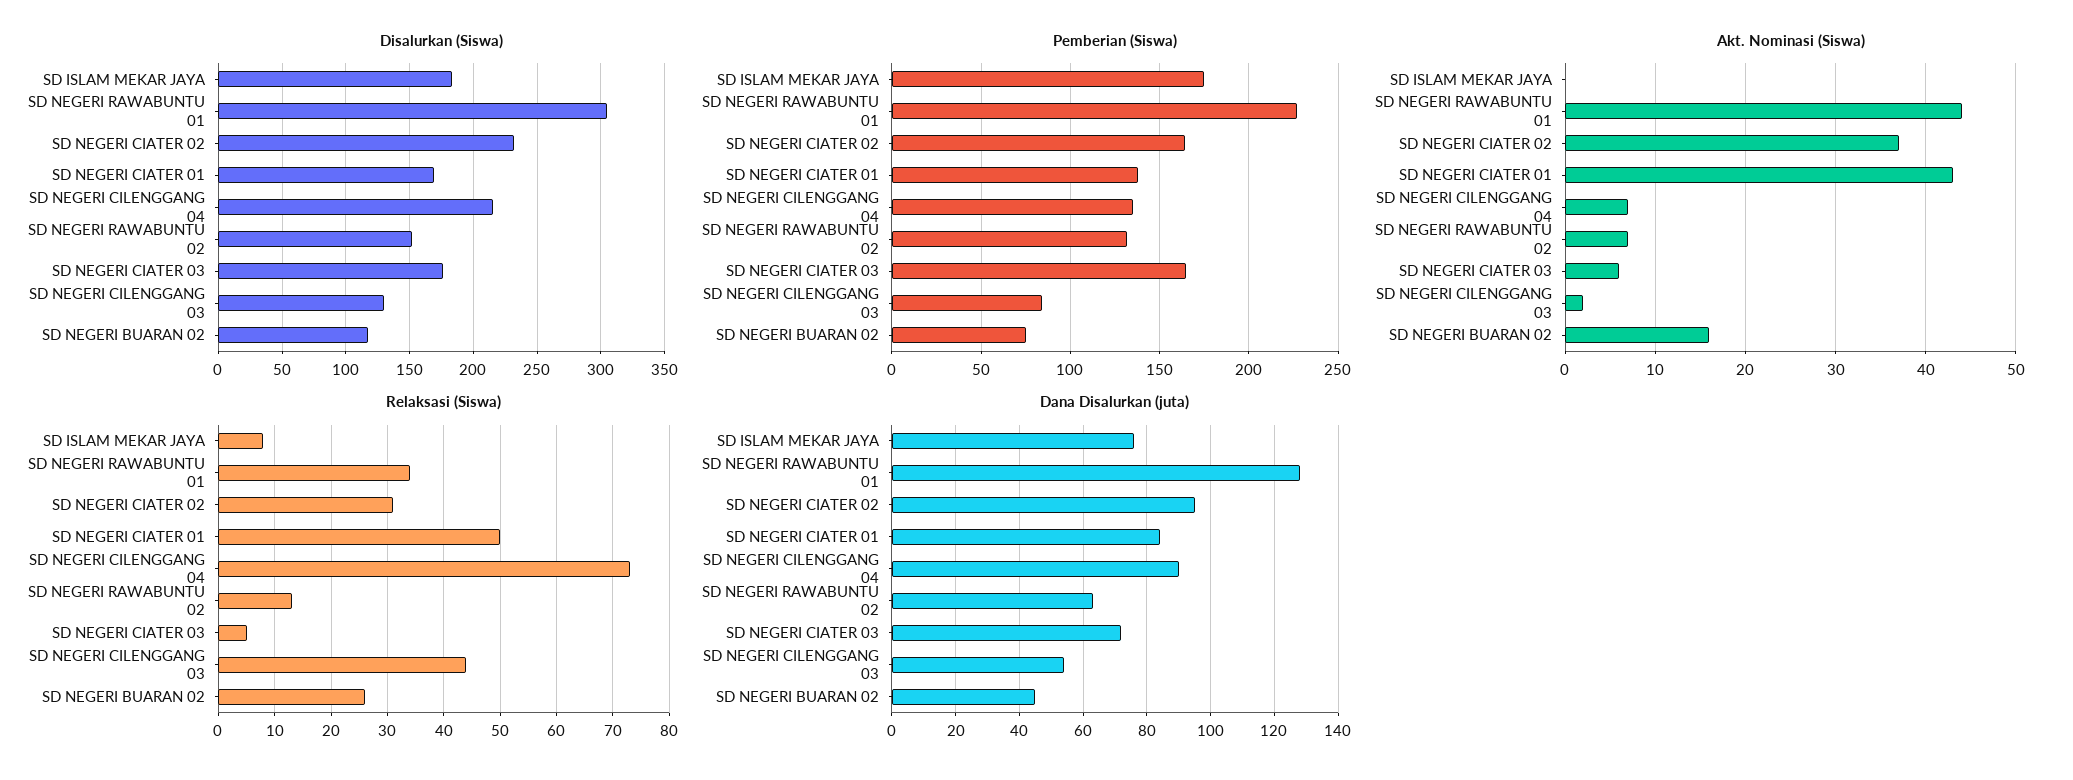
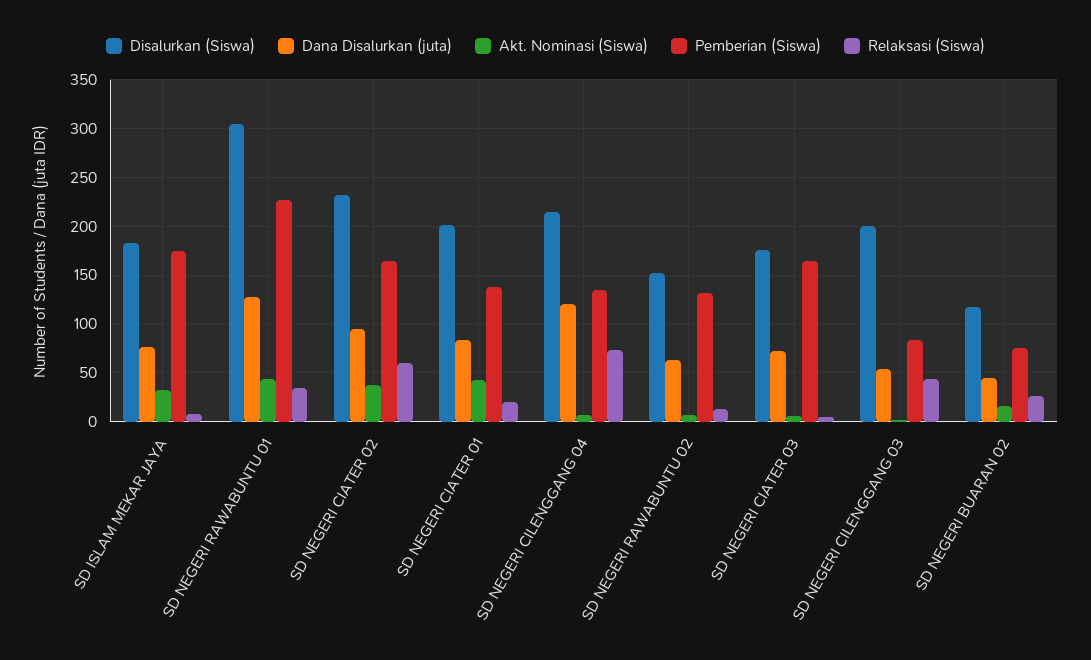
Disalurkan (Siswa), SD NEGERI CIATER 01: 170 -> 200
Disalurkan (Siswa), SD NEGERI CILENGGANG 03: 130 -> 200
Akt. Nominasi (Siswa), SD ISLAM MEKAR JAYA: 0 -> 30
Relaksasi (Siswa), SD NEGERI CIATER 02: 30 -> 60
Relaksasi (Siswa), SD NEGERI CIATER 01: 50 -> 20
Dana Disalurkan (juta), SD NEGERI CILENGGANG 04: 90 -> 120

